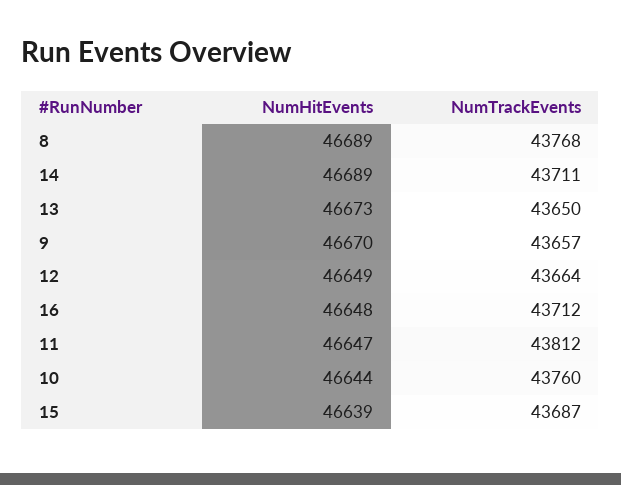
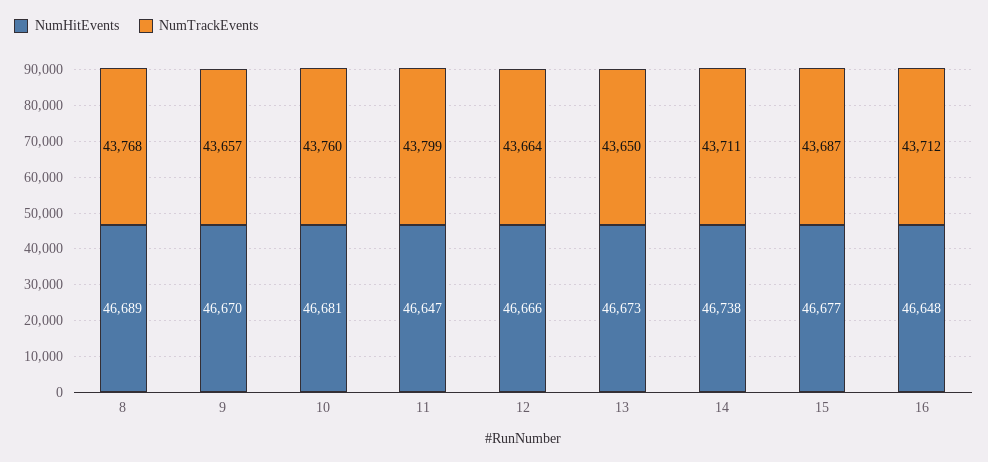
NumHitEvents, 14: 46689 -> 46738
NumHitEvents, 12: 46649 -> 46666
NumTrackEvents, 11: 43812 -> 43799
NumHitEvents, 10: 46644 -> 46681
NumHitEvents, 15: 46639 -> 46677

